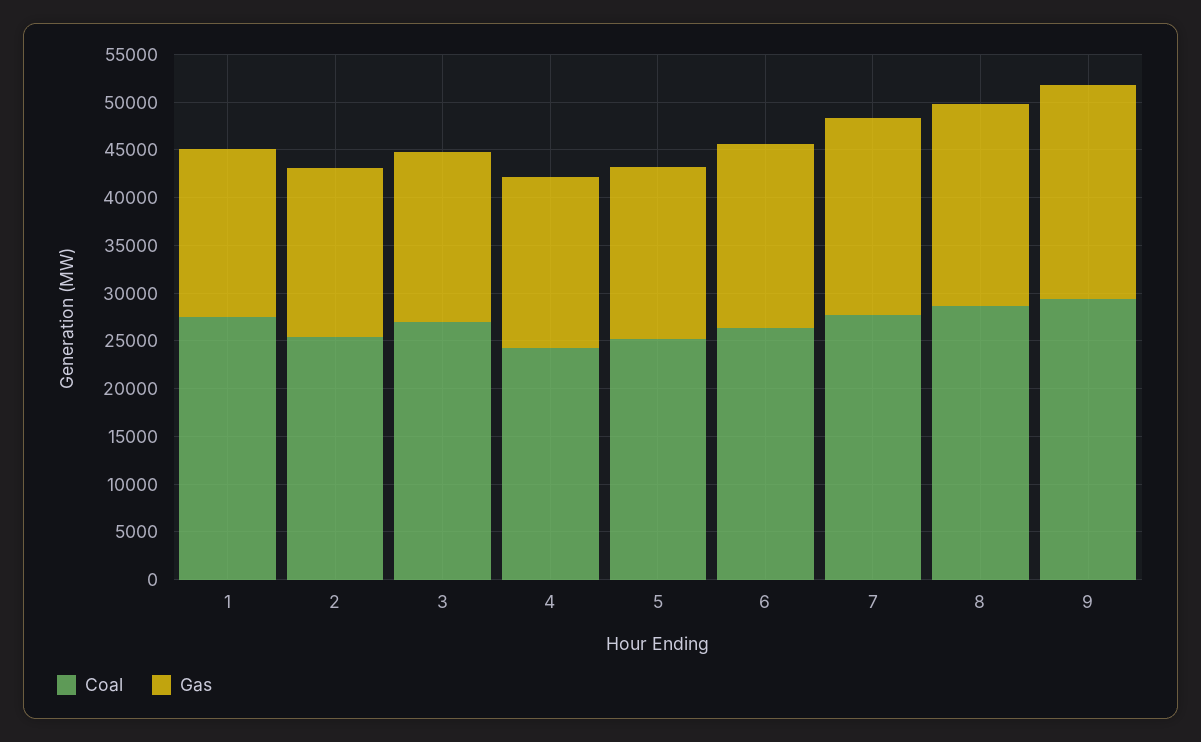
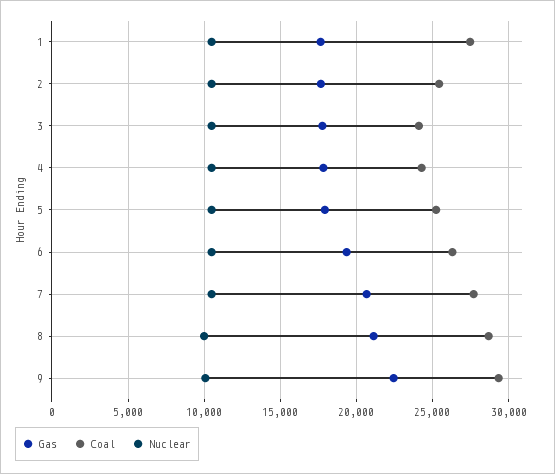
Coal, 3: 27000 -> 24000
Nuclear, 1: none -> 10500
Nuclear, 2: none -> 10500
Nuclear, 3: none -> 10500
Nuclear, 4: none -> 10500
Nuclear, 5: none -> 10500
Nuclear, 6: none -> 10500
Nuclear, 7: none -> 10500
Nuclear, 8: none -> 10000
Nuclear, 9: none -> 10000

